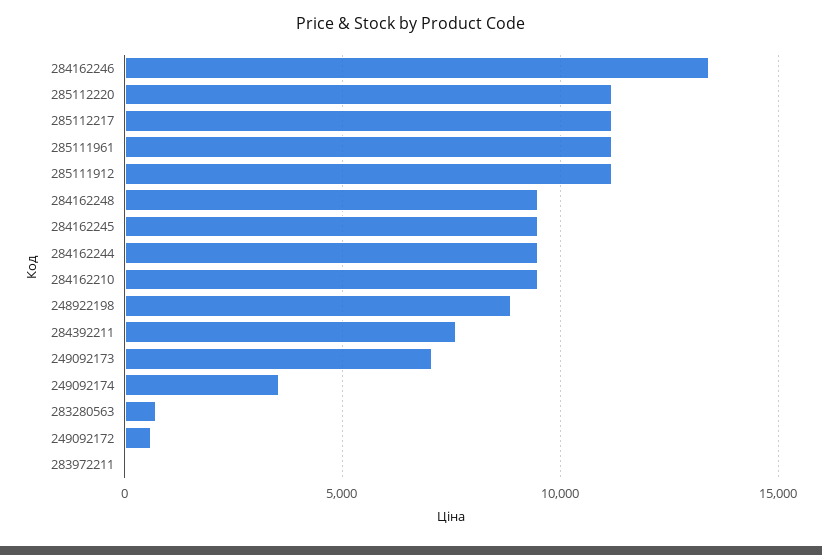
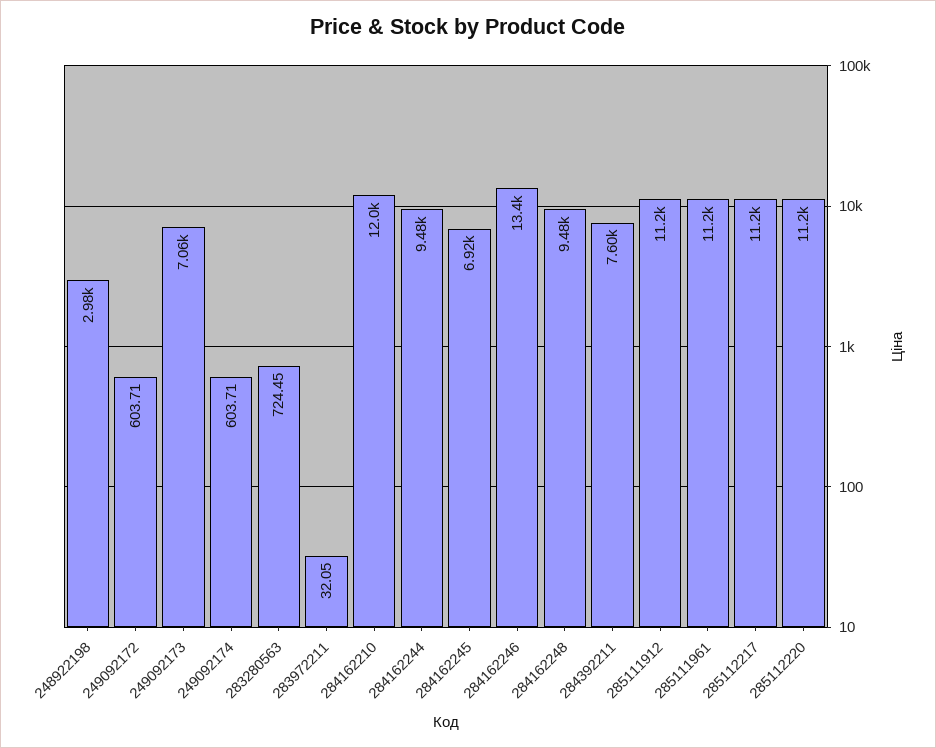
284162245: 9500 -> 6920
284162210: 9500 -> 12000
248922198: 9000 -> 2980
249092174: 3500 -> 603.71

